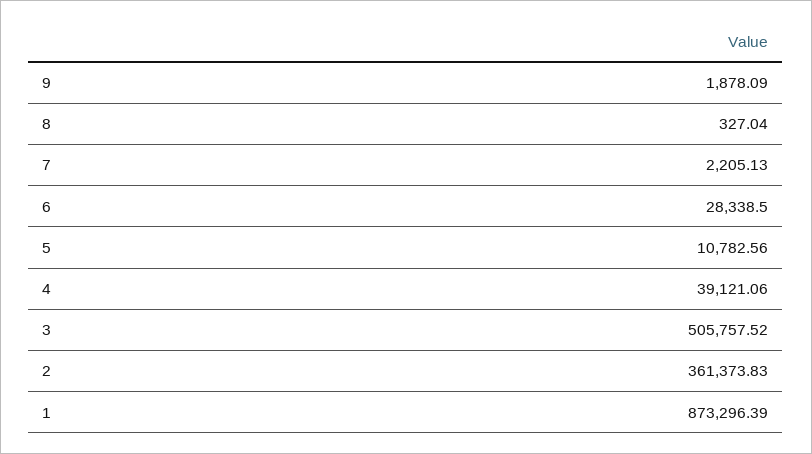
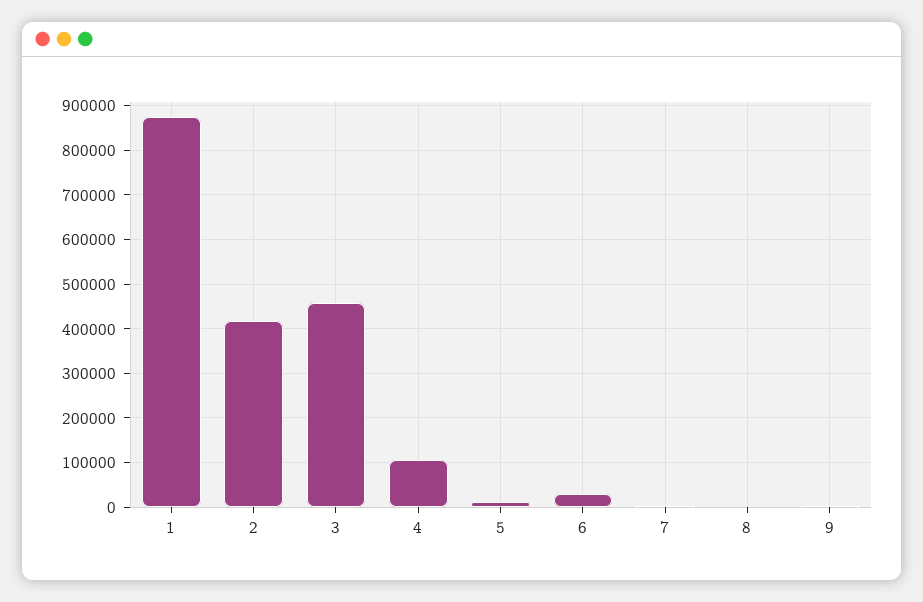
4: 39121.06 -> 100000
3: 505757.52 -> 460000
2: 361373.83 -> 420000

